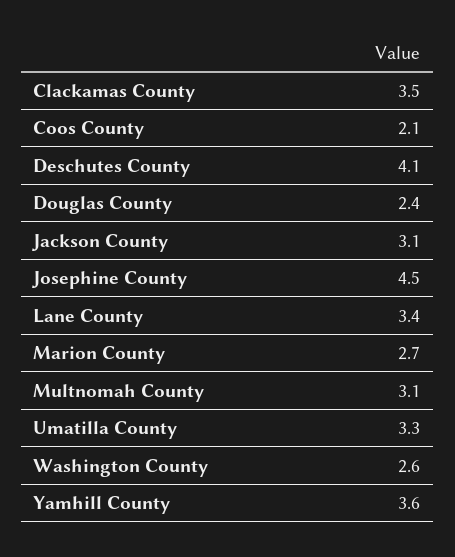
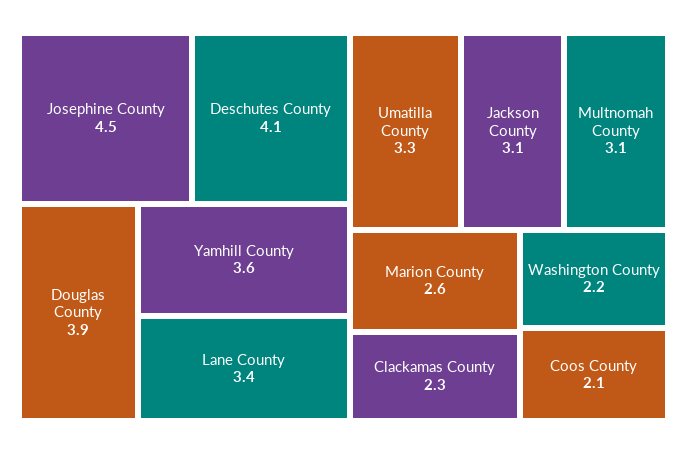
Clackamas County: 3.5 -> 2.3
Douglas County: 2.4 -> 3.9
Marion County: 2.7 -> 2.6
Washington County: 2.6 -> 2.2

